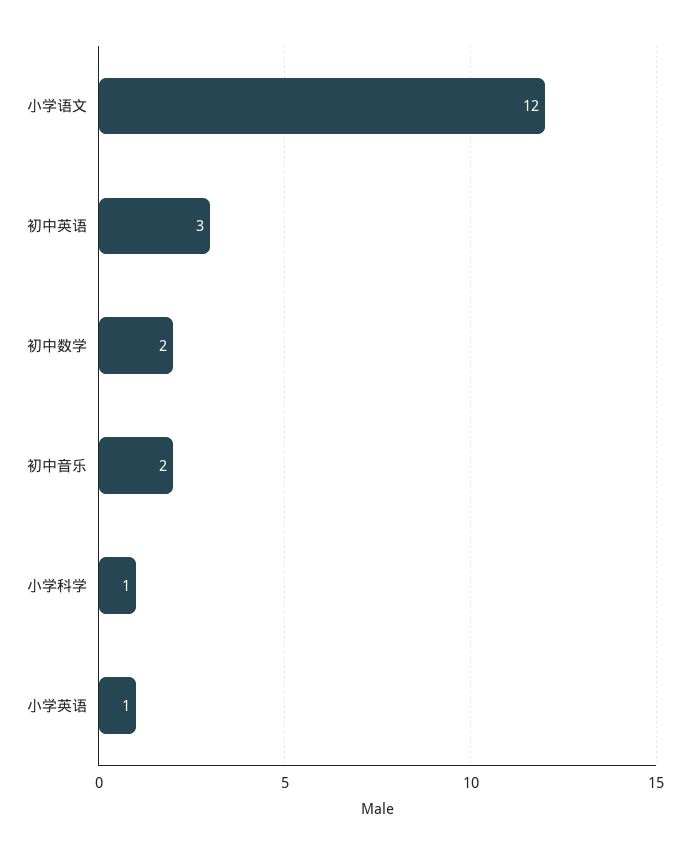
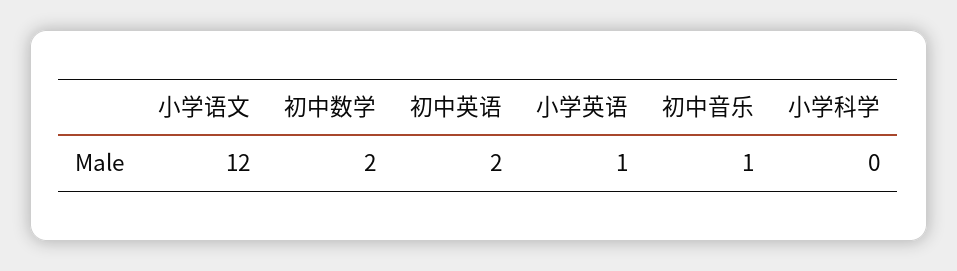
初中英语: 3 -> 2
初中音乐: 2 -> 1
小学科学: 1 -> 0

